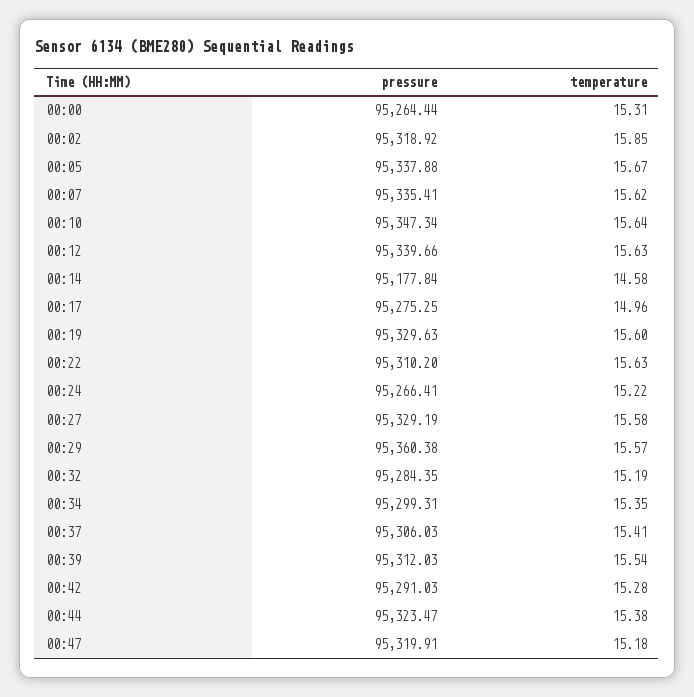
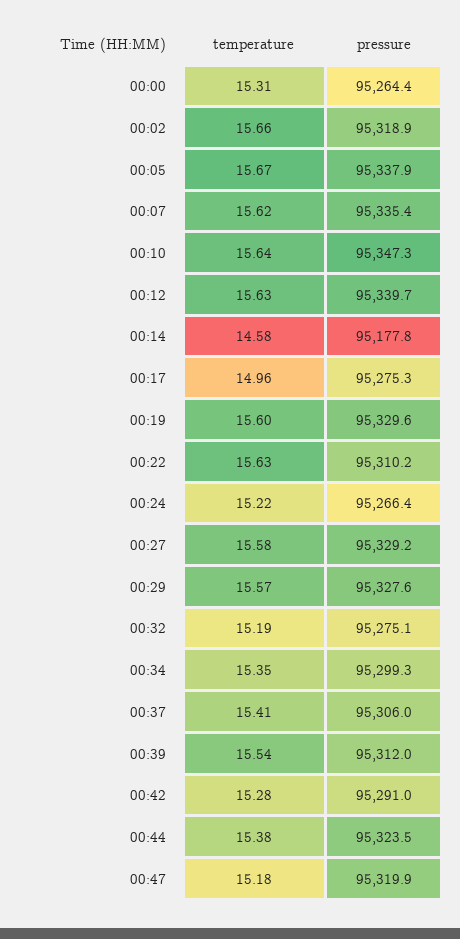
temperature, 00:02: 15.85 -> 15.66
pressure, 00:29: 95360.38 -> 95327.6
pressure, 00:32: 95284.35 -> 95275.1

